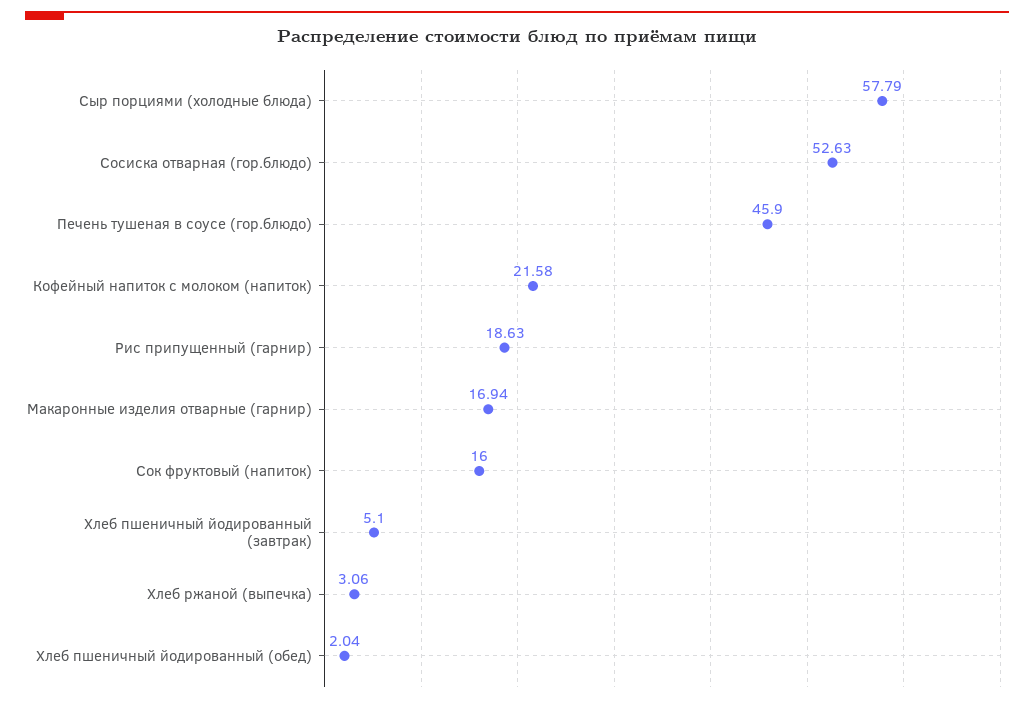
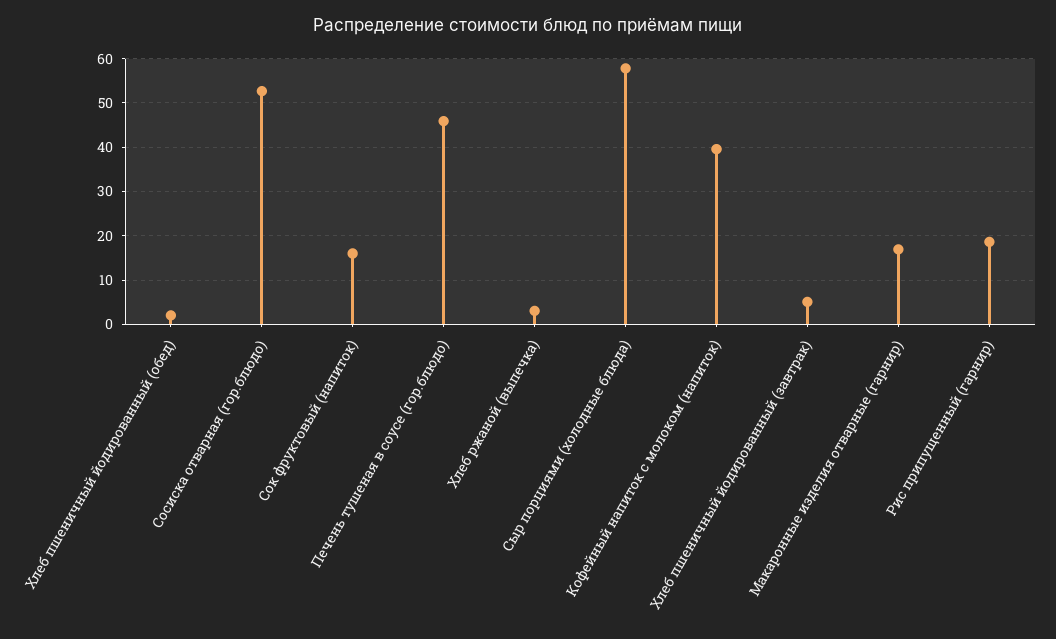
Кофейный напиток с молоком (напиток): 21.58 -> 40

